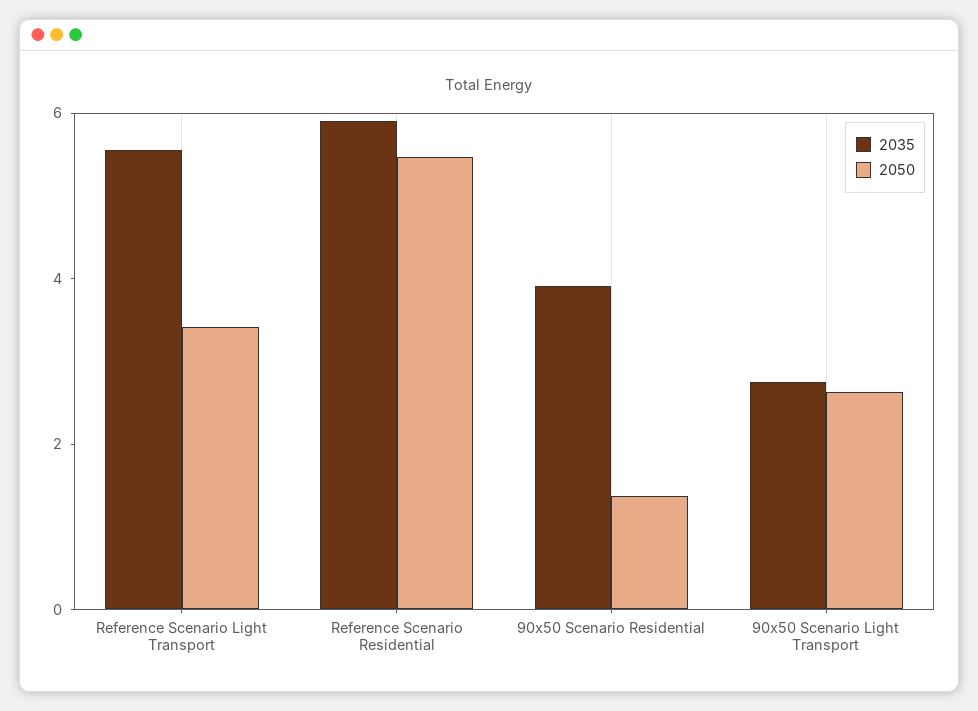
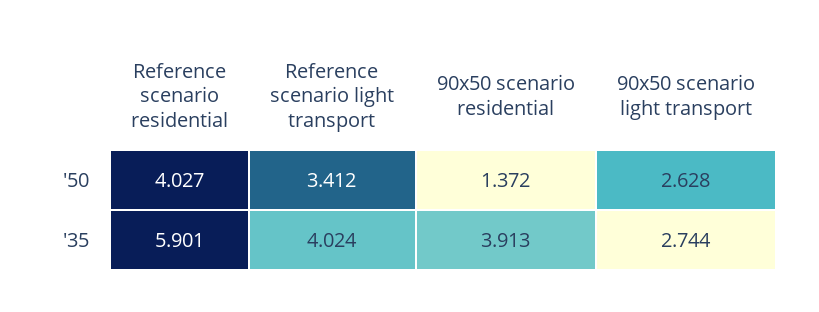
2035, Reference Scenario Light Transport: 5.5 -> 4.024
2050, Reference Scenario Residential: 5.5 -> 4.027

